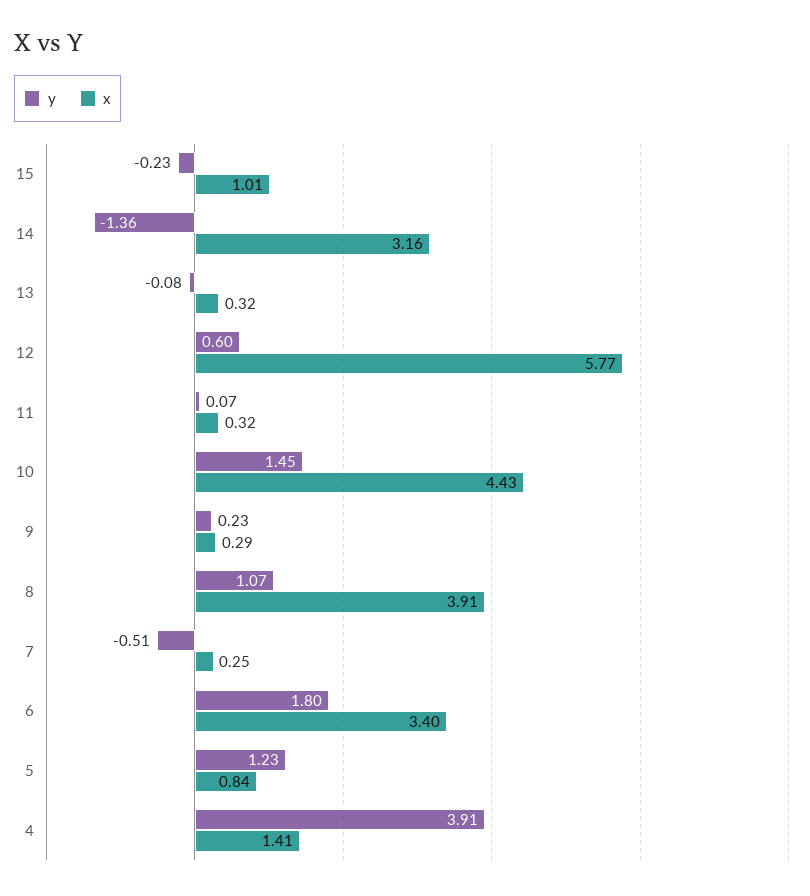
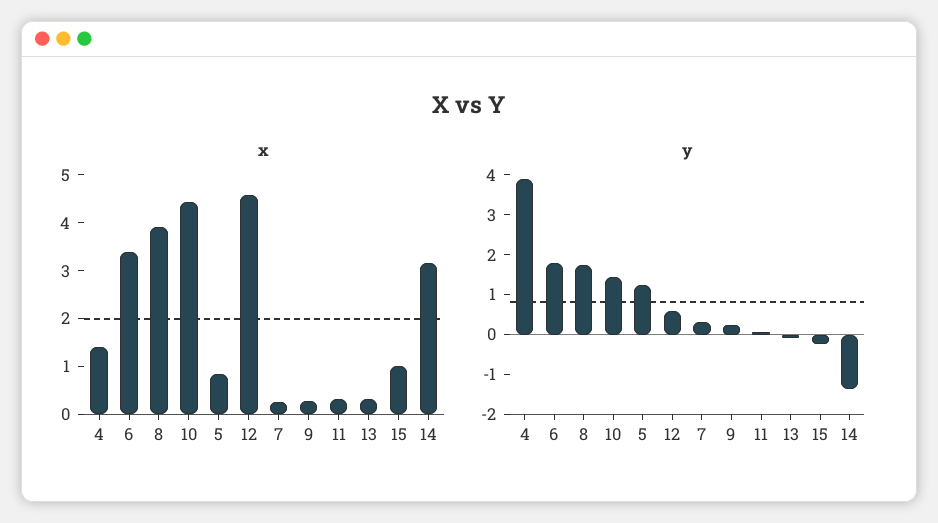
x, 12: 5.77 -> 4.6
y, 8: 1.07 -> 1.75
y, 7: -0.51 -> 0.25

